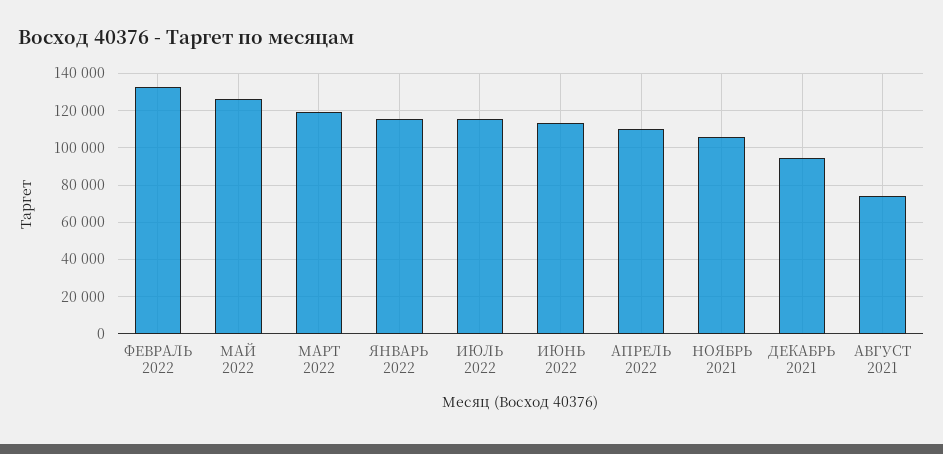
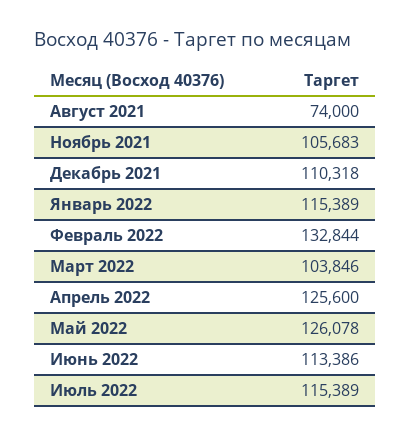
МАРТ 2022: 120000 -> 103846
АПРЕЛЬ 2022: 110000 -> 125600
ДЕКАБРЬ 2021: 95000 -> 110318

